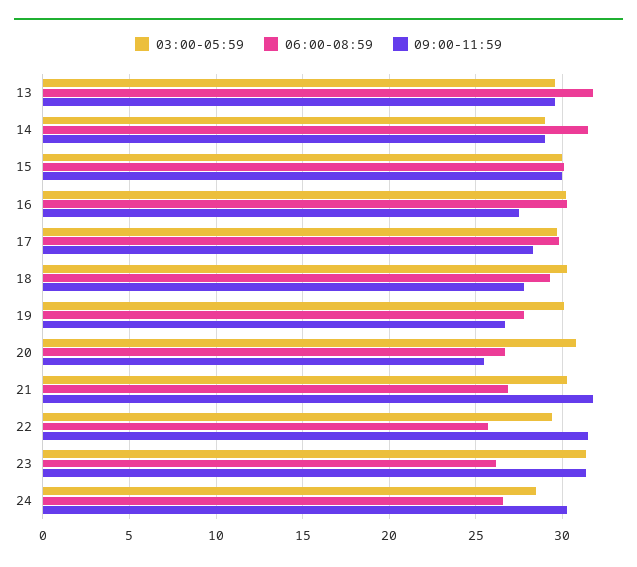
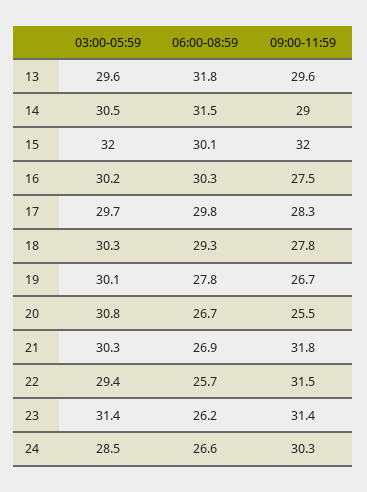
03:00-05:59, 14: 29 -> 30.5
03:00-05:59, 15: 30 -> 32
09:00-11:59, 15: 30 -> 32

